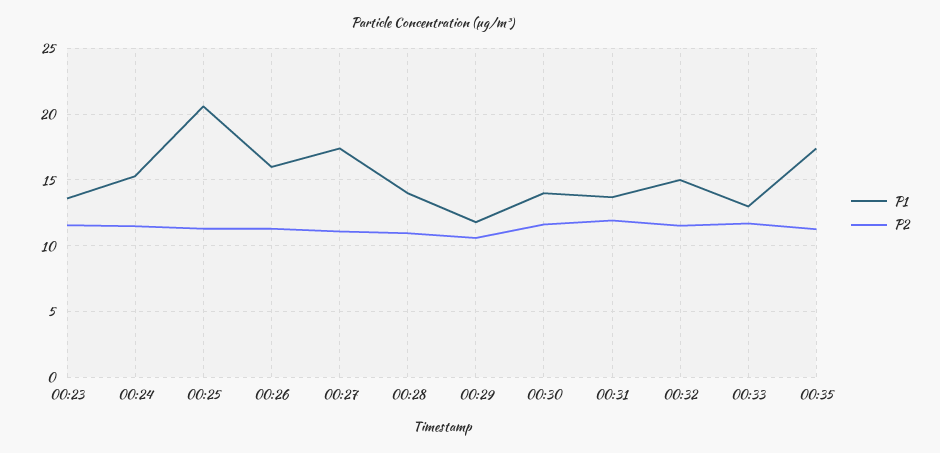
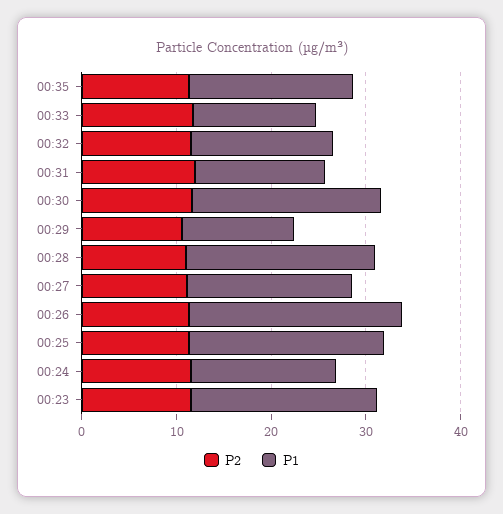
P1, 00:23: 13.5 -> 20
P1, 00:26: 16 -> 22
P1, 00:28: 14 -> 20
P1, 00:30: 14 -> 20

